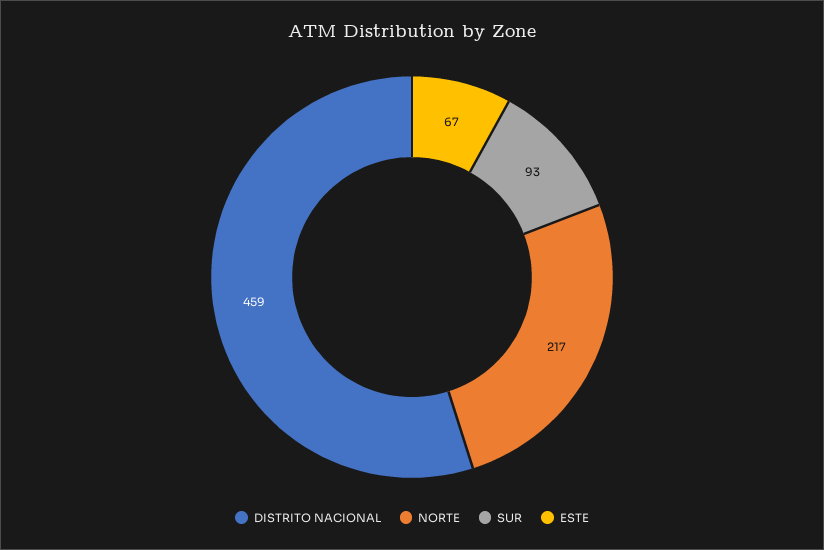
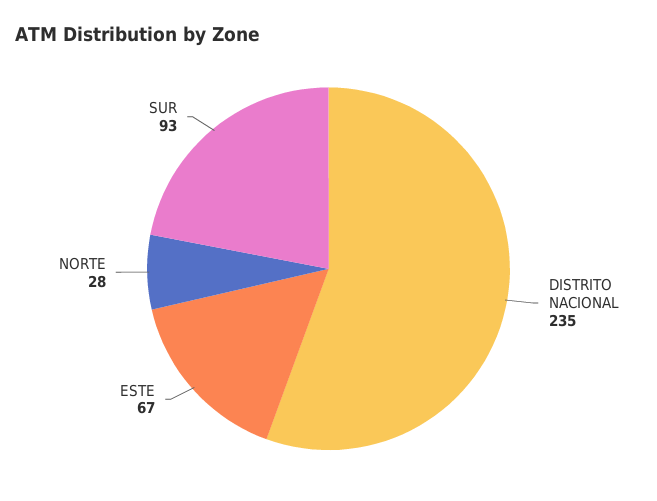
DISTRITO NACIONAL: 459 -> 235
NORTE: 217 -> 28

